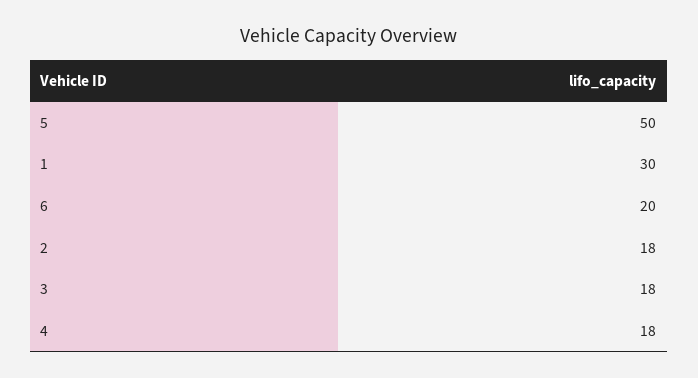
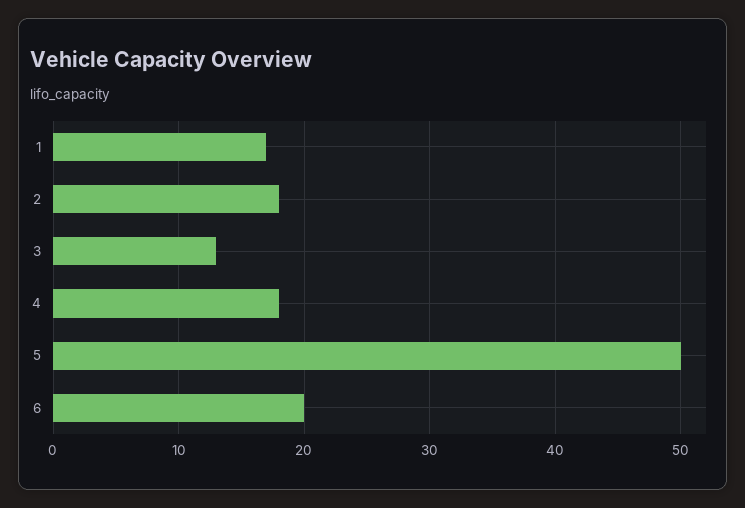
1: 30 -> 17
3: 18 -> 13

